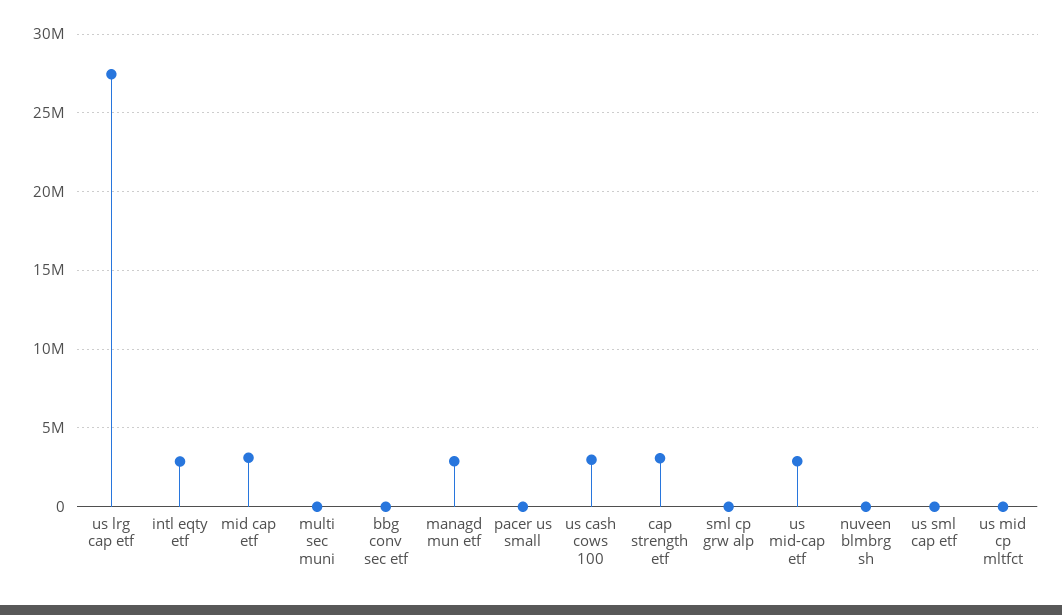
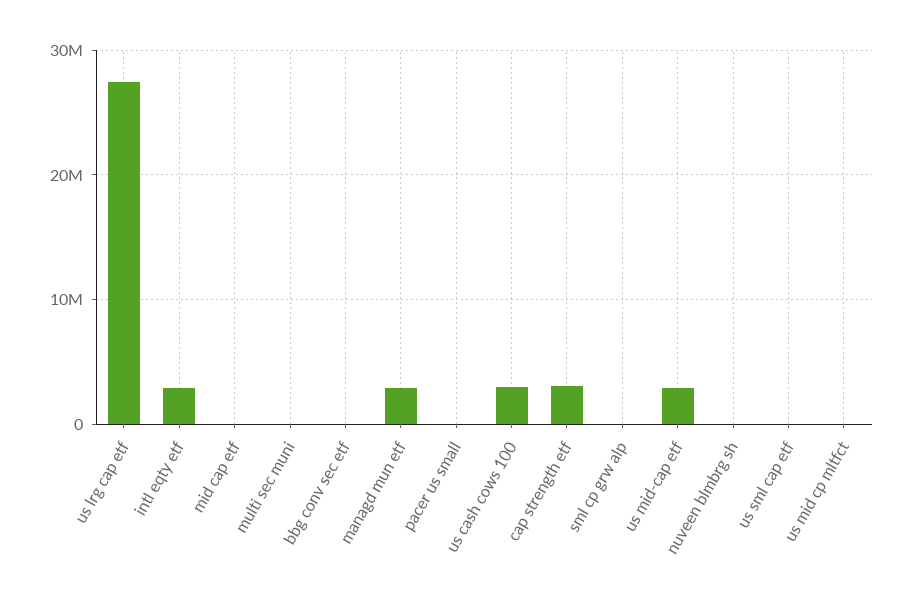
mid cap etf: 3000000 -> 0

